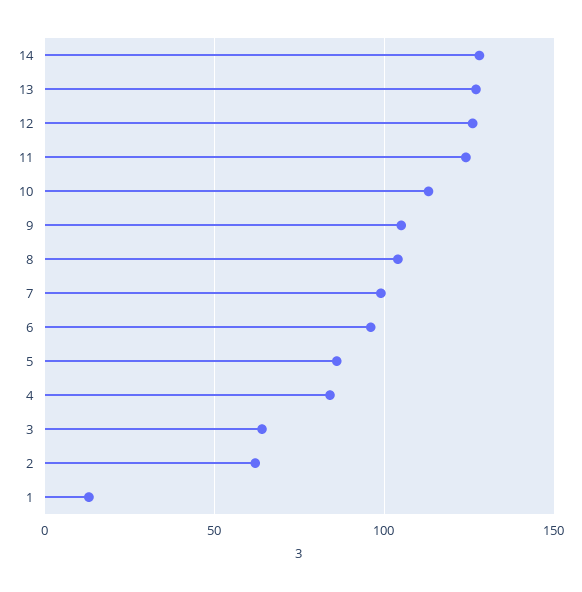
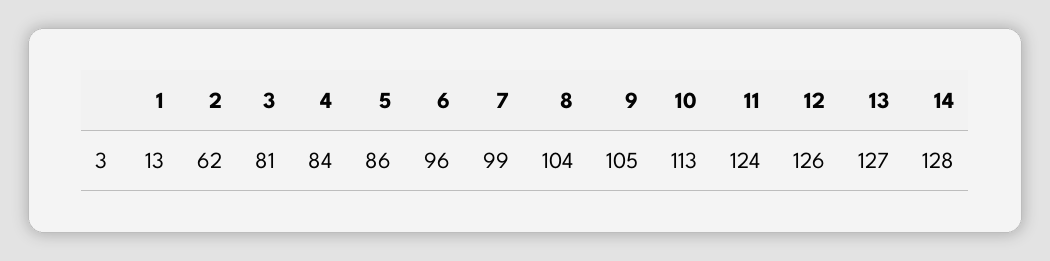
3: 65 -> 81

